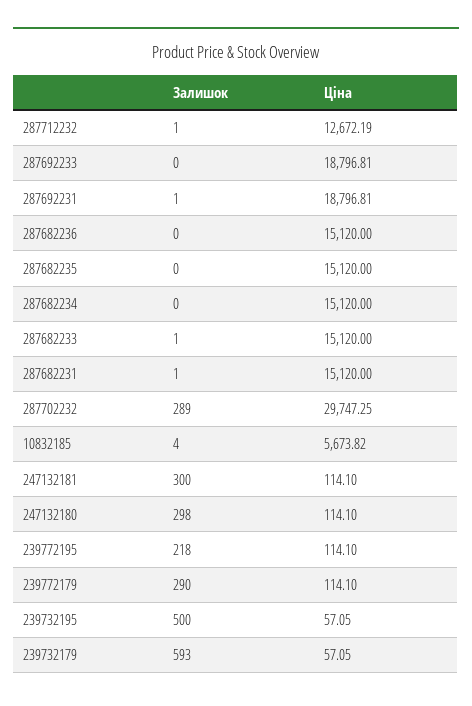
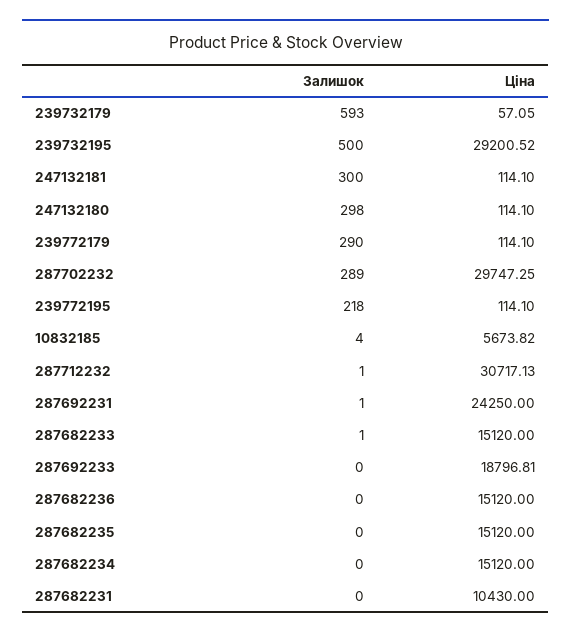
Ціна, 287712232: 12672.19 -> 30717.13
Ціна, 287692231: 18796.81 -> 24250
Залишок, 287682231: 1 -> 0
Ціна, 287682231: 15120 -> 10430
Ціна, 239732195: 57.05 -> 29200.52

